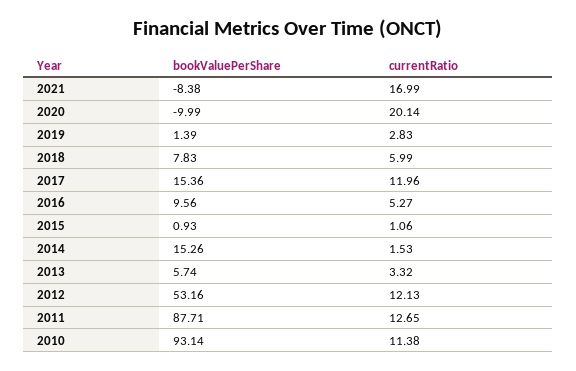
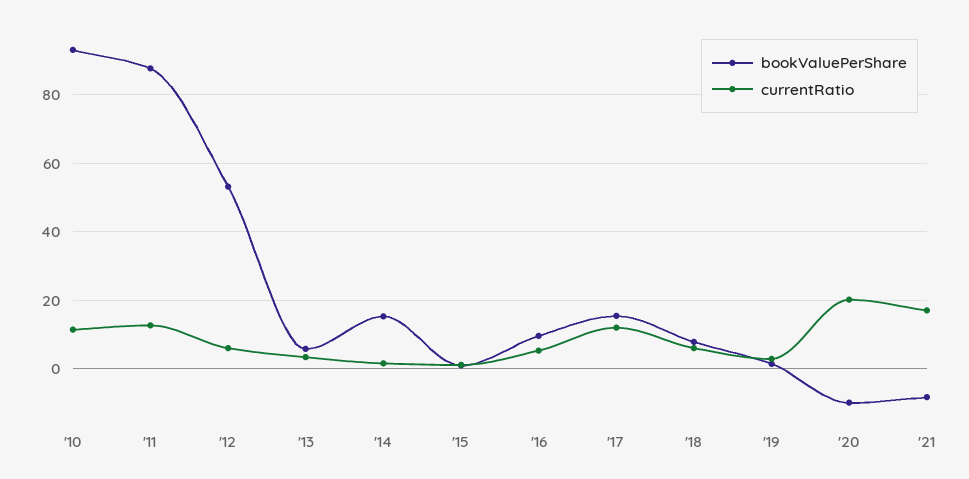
currentRatio, 2012: 12.13 -> 6

